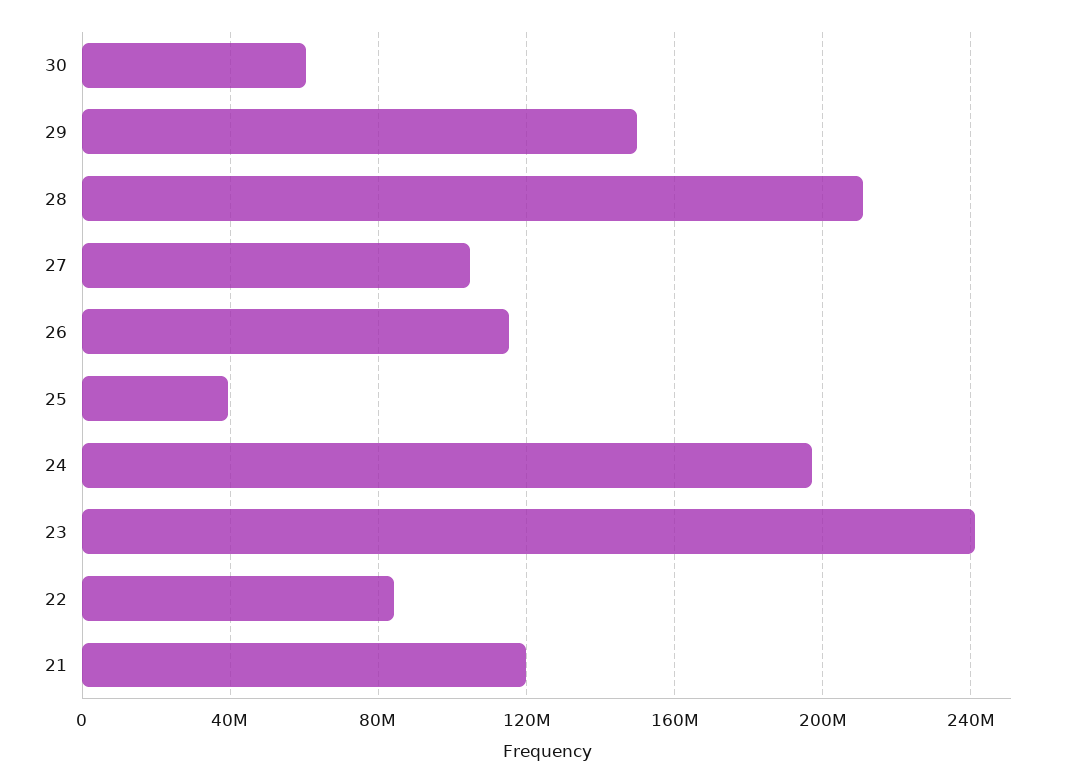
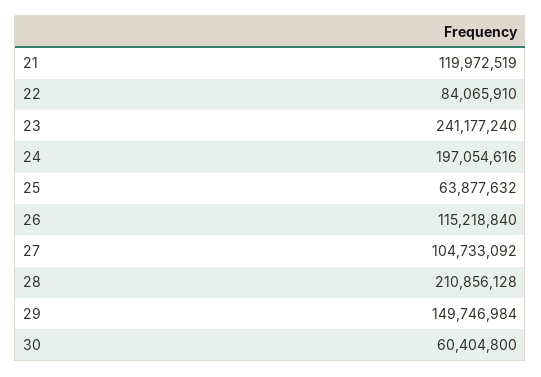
25: 40000000 -> 63877632

